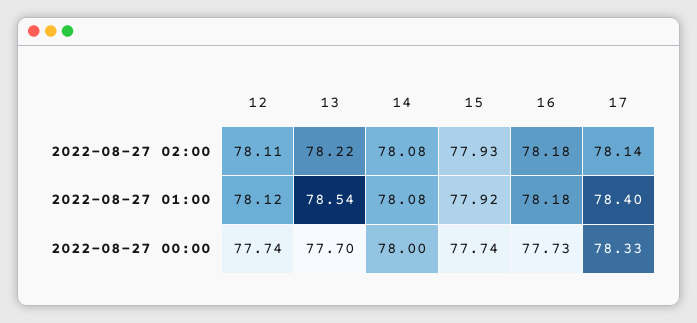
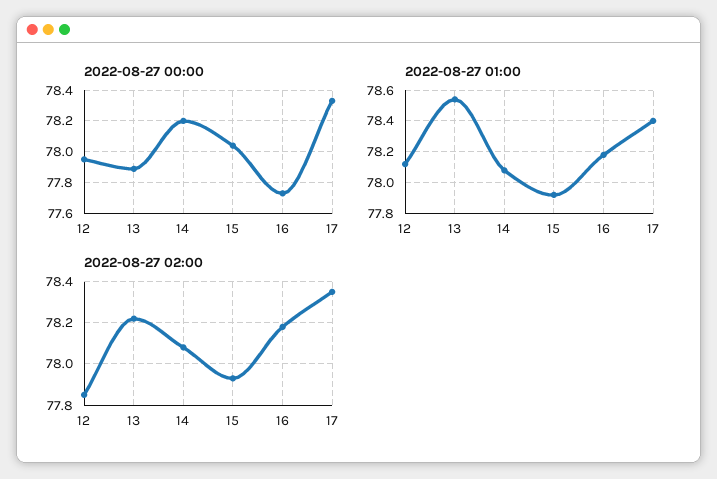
2022-08-27 02:00, 12: 78.11 -> 77.85
2022-08-27 02:00, 17: 78.14 -> 78.35
2022-08-27 00:00, 12: 77.74 -> 77.95
2022-08-27 00:00, 13: 77.7 -> 77.9
2022-08-27 00:00, 14: 78 -> 78.2
2022-08-27 00:00, 15: 77.74 -> 78.05

